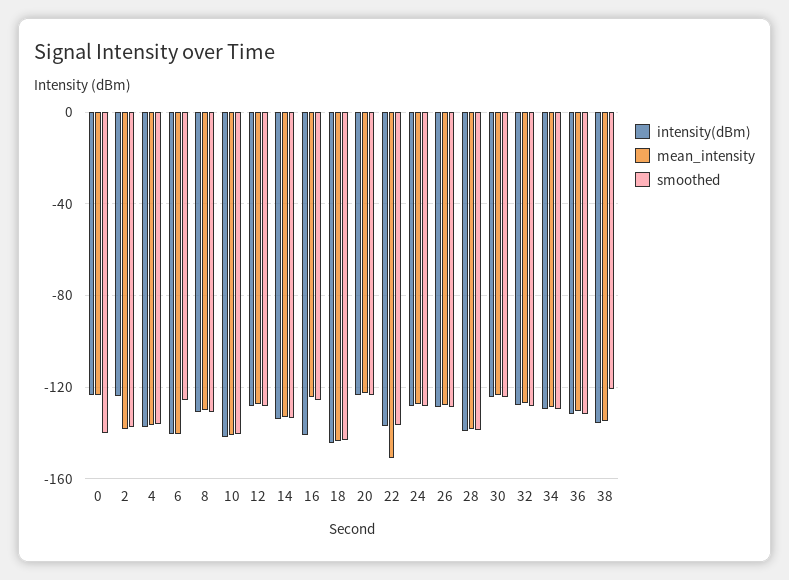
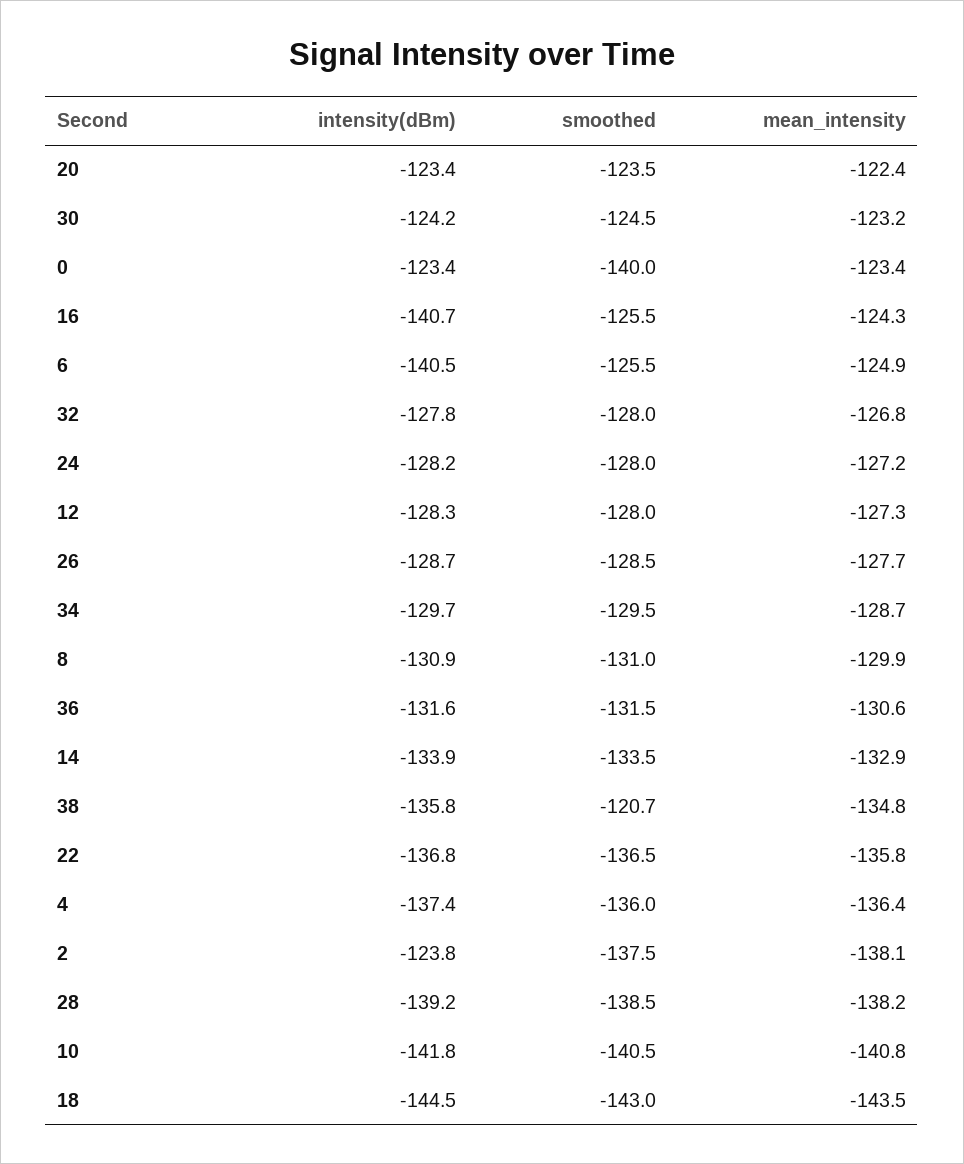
mean_intensity, 6: -140 -> -124.9
mean_intensity, 22: -150 -> -135.8

